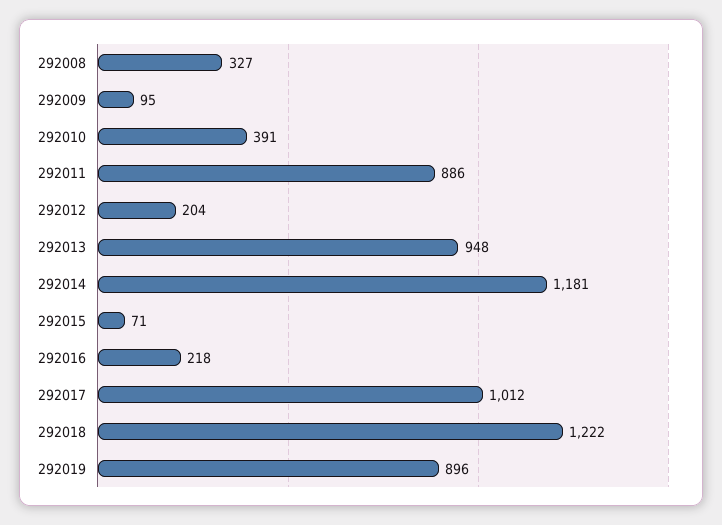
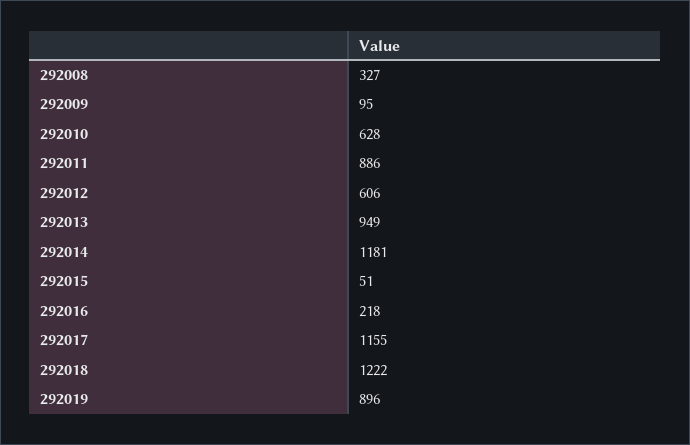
292010: 391 -> 628
292012: 204 -> 606
292013: 948 -> 949
292015: 71 -> 51
292017: 1012 -> 1155

